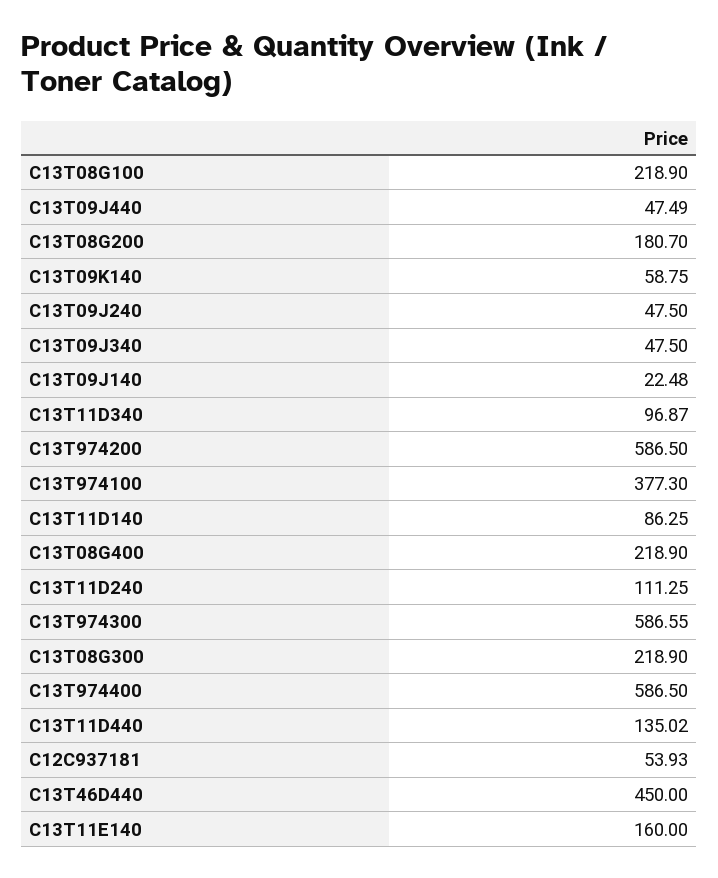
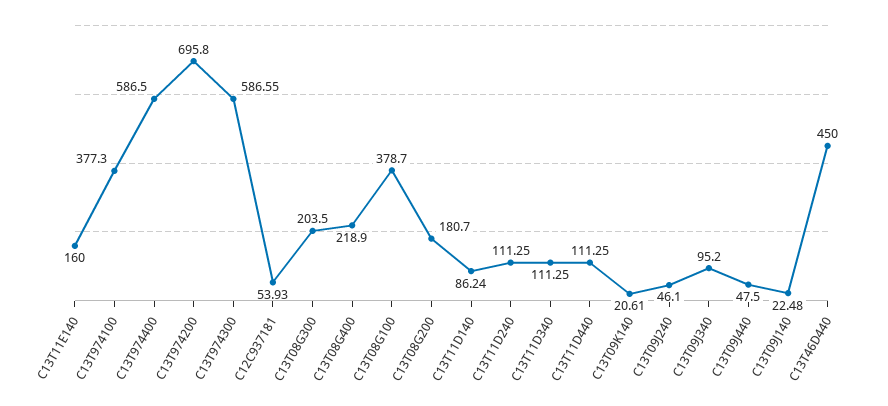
C13T08G100: 218.9 -> 378.7
C13T09J440: 47.49 -> 47.5
C13T09K140: 58.75 -> 20.61
C13T09J240: 47.5 -> 46.1
C13T09J340: 47.5 -> 95.2
C13T11D340: 96.87 -> 111.25
C13T974200: 586.5 -> 695.8
C13T11D140: 86.25 -> 86.24
C13T08G300: 218.9 -> 203.5
C13T11D440: 135.02 -> 111.25

